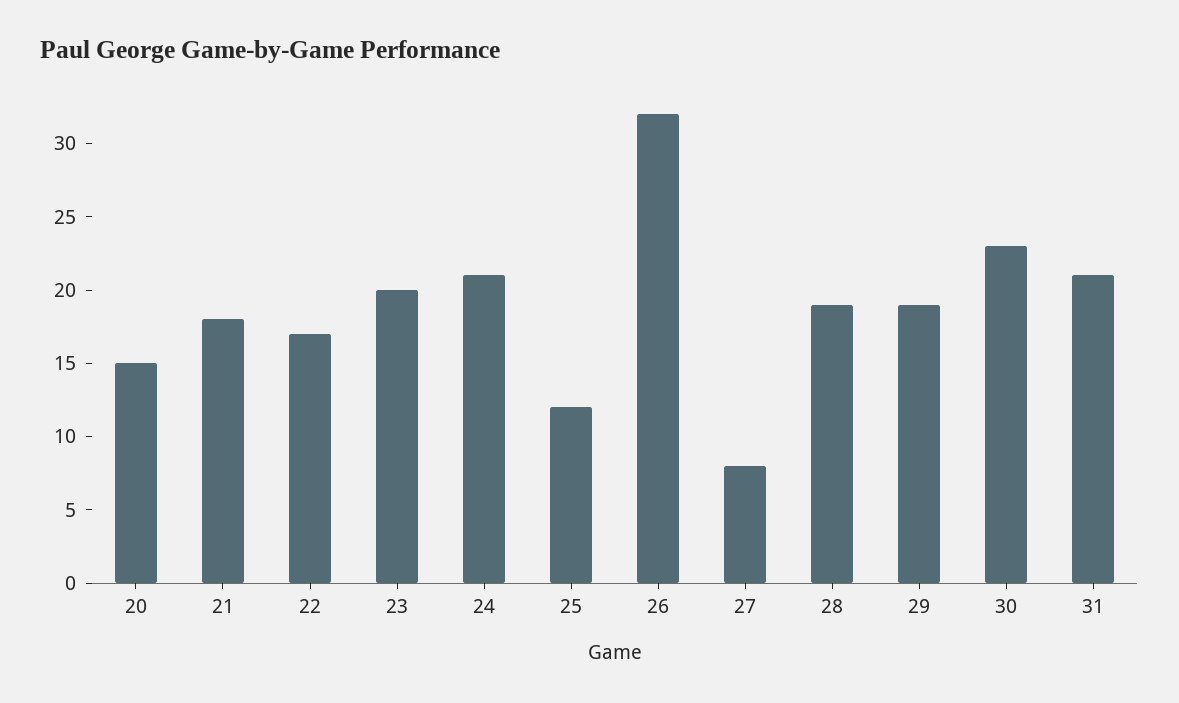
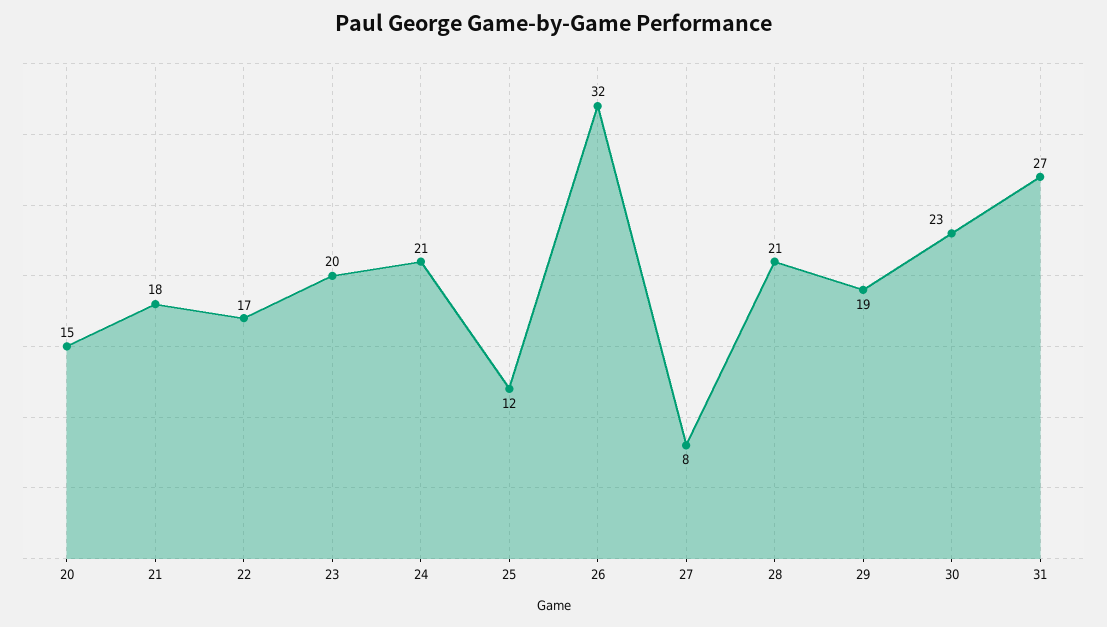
28: 19 -> 21
31: 21 -> 27

